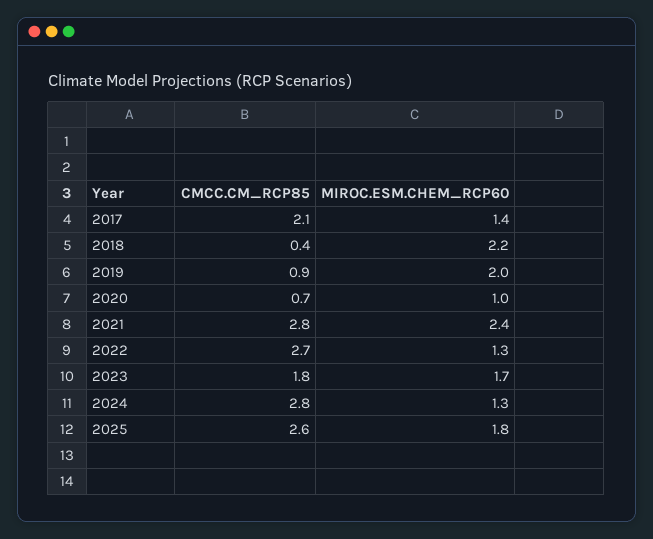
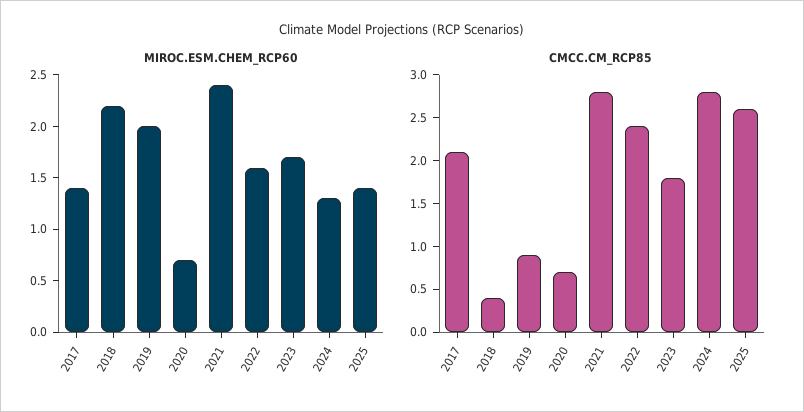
MIROC.ESM.CHEM_RCP60, 2020: 1 -> 0.7
CMCC.CM_RCP85, 2022: 2.7 -> 2.4
MIROC.ESM.CHEM_RCP60, 2022: 1.3 -> 1.6
MIROC.ESM.CHEM_RCP60, 2025: 1.8 -> 1.4

